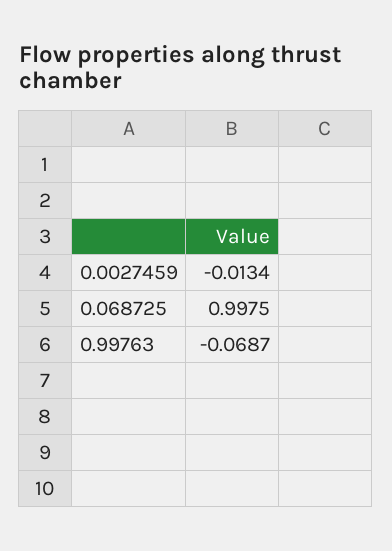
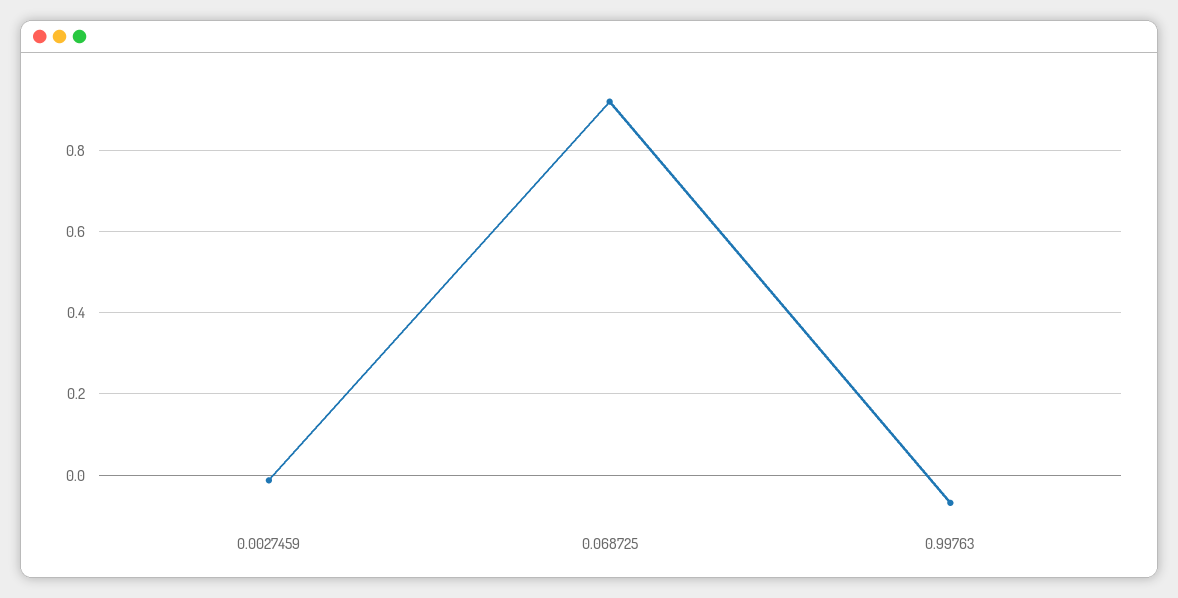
0.068725: 0.9975 -> 0.92

